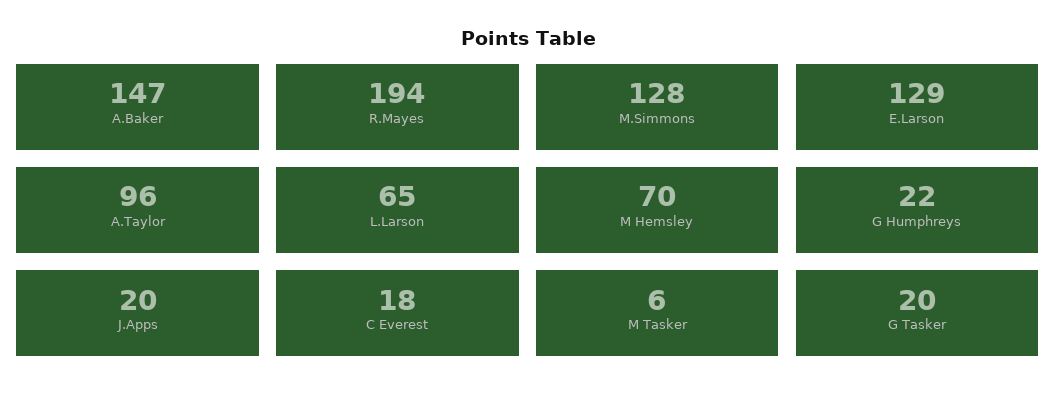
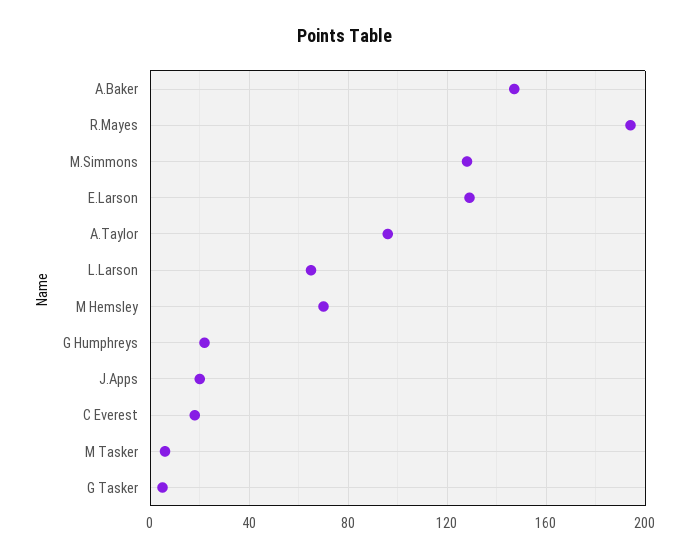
G Tasker: 20 -> 5

